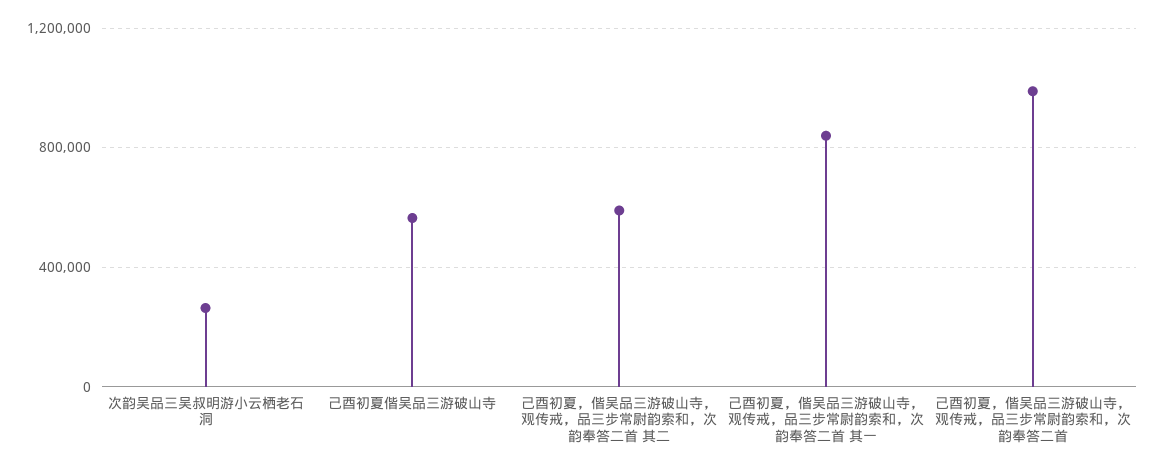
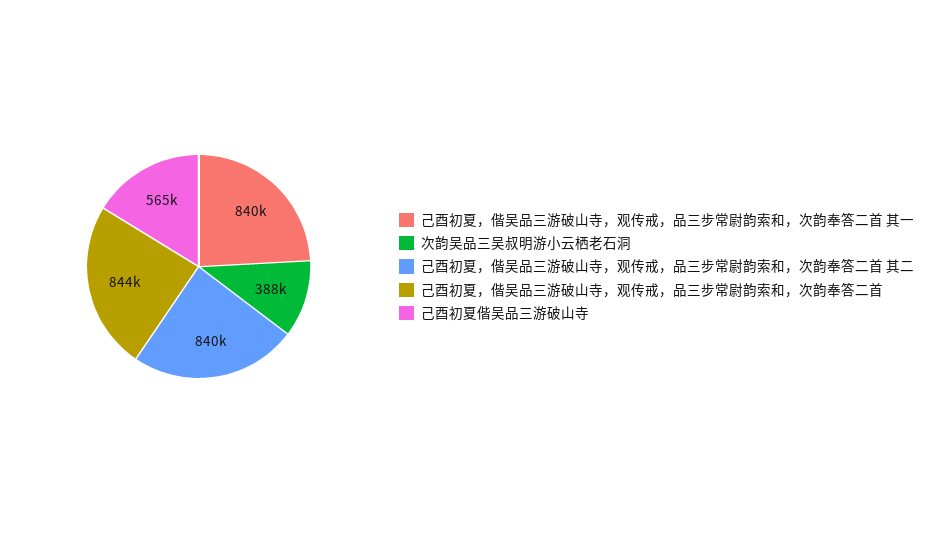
次韵吴品三吴叔明游小云栖老石洞: 250000 -> 388000
己酉初夏，偕吴品三游破山寺，观传戒，品三步常尉韵索和，次韵奉答二首 其二: 600000 -> 840000
己酉初夏，偕吴品三游破山寺，观传戒，品三步常尉韵索和，次韵奉答二首: 1000000 -> 844000

